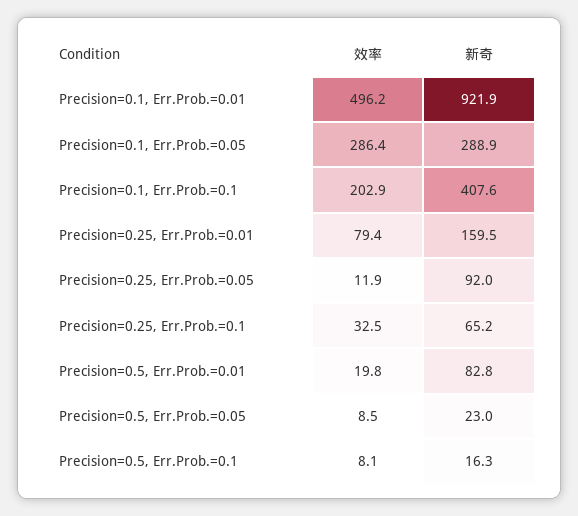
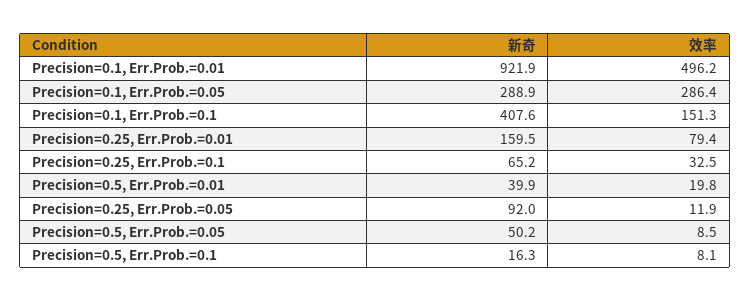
效率, Precision=0.1, Err.Prob.=0.1: 202.9 -> 151.3
新奇, Precision=0.5, Err.Prob.=0.01: 82.8 -> 39.9
新奇, Precision=0.5, Err.Prob.=0.05: 23 -> 50.2

